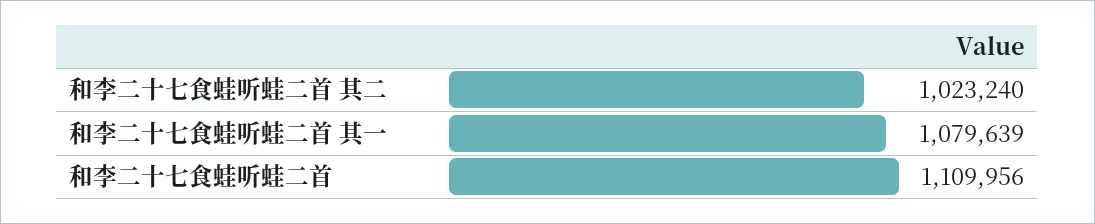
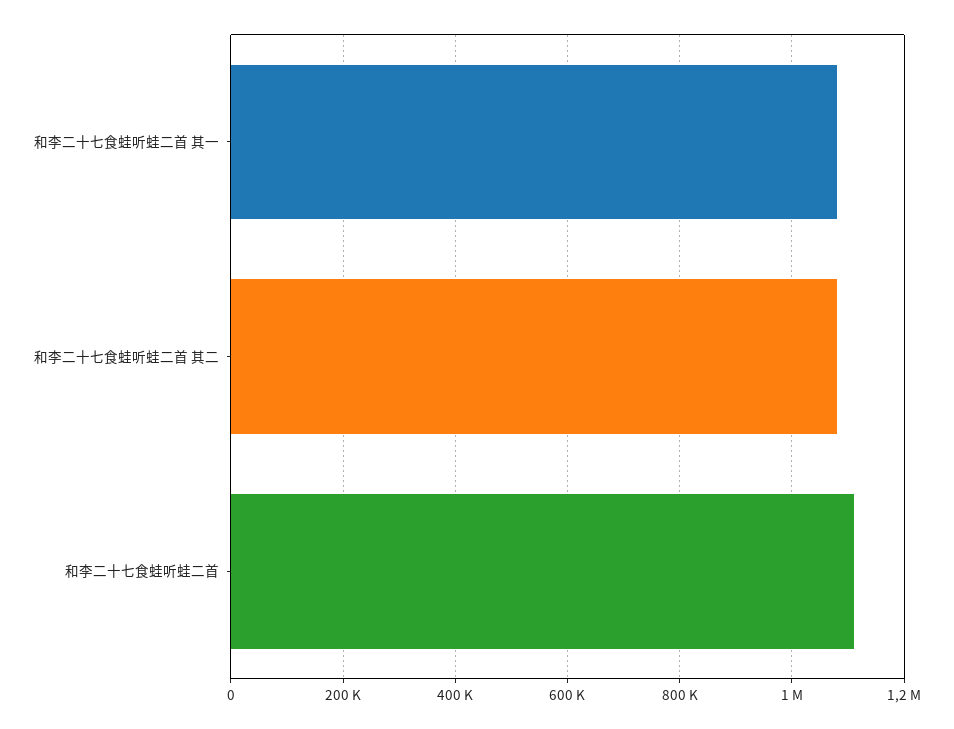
和李二十七食蛙听蛙二首 其二: 1023240 -> 1080000

